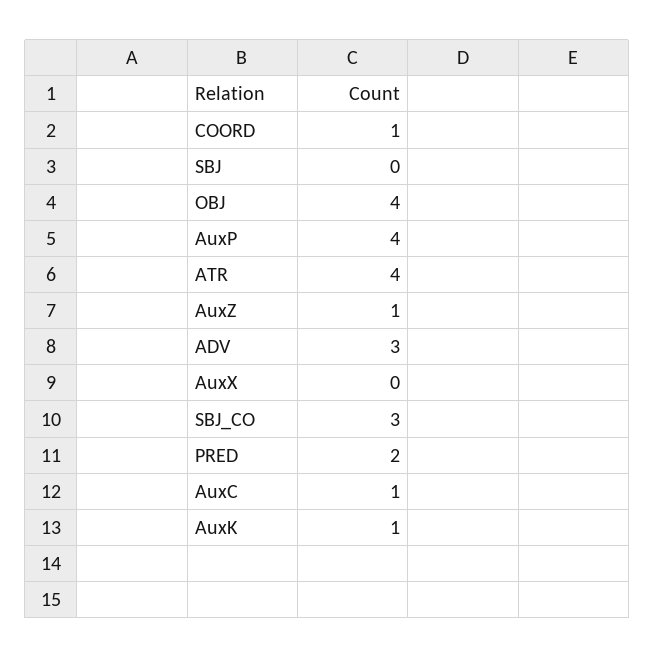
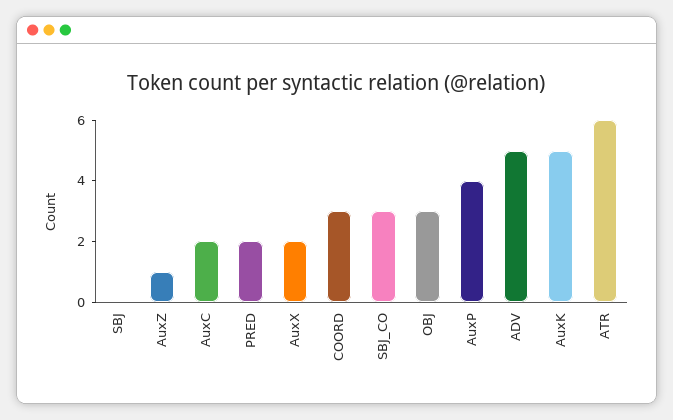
COORD: 1 -> 3
OBJ: 4 -> 3
ATR: 4 -> 6
ADV: 3 -> 5
AuxX: 0 -> 2
AuxC: 1 -> 2
AuxK: 1 -> 5

